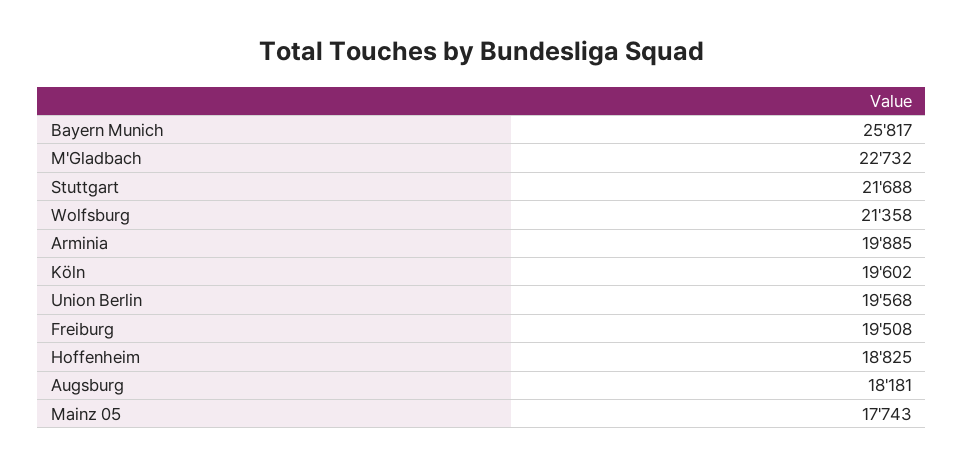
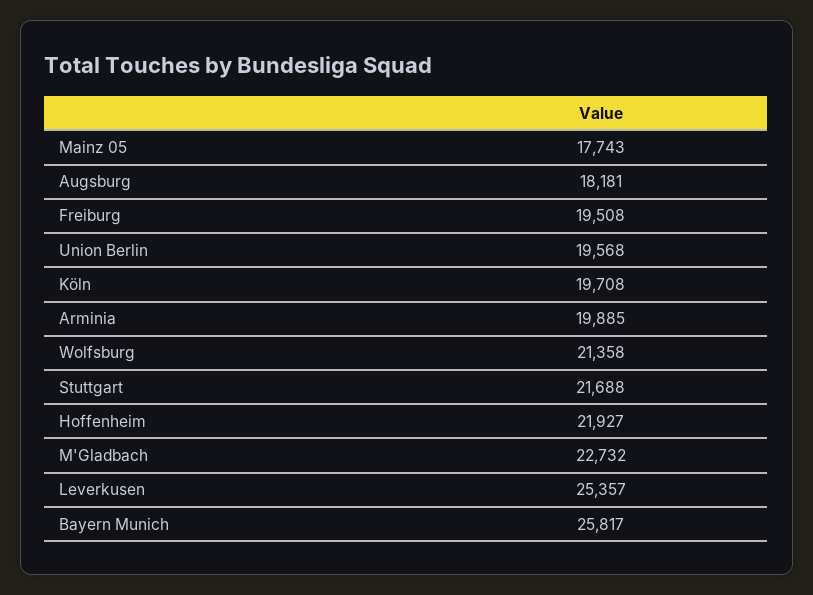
Köln: 19602 -> 19708
Hoffenheim: 18825 -> 21927
Leverkusen: none -> 25357

